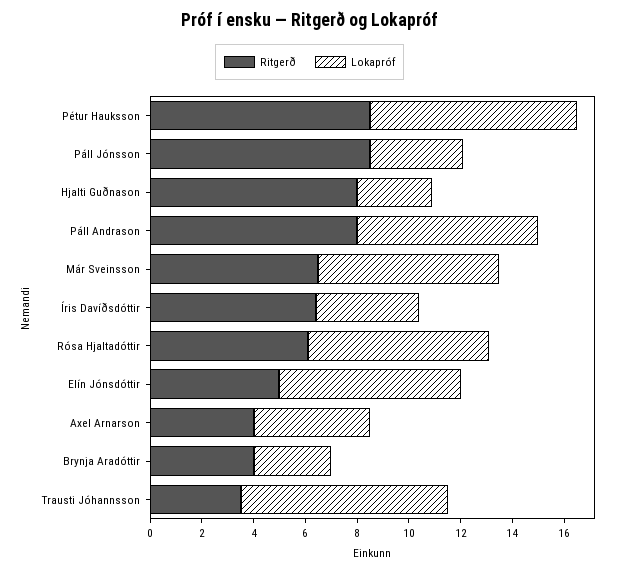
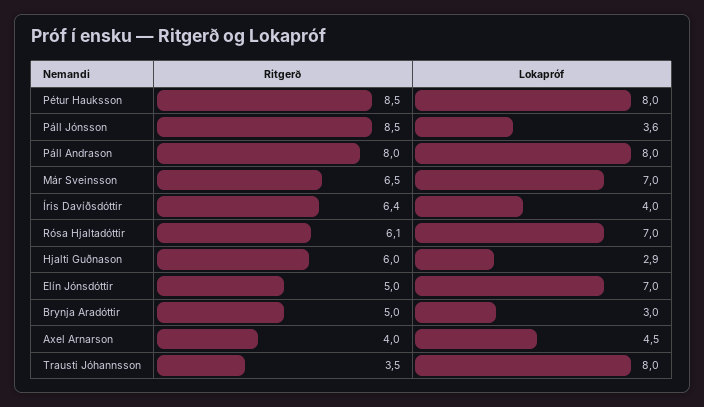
Ritgerð, Hjalti Guðnason: 8 -> 6
Lokapróf, Páll Andrason: 7 -> 8
Ritgerð, Brynja Aradóttir: 4 -> 5

